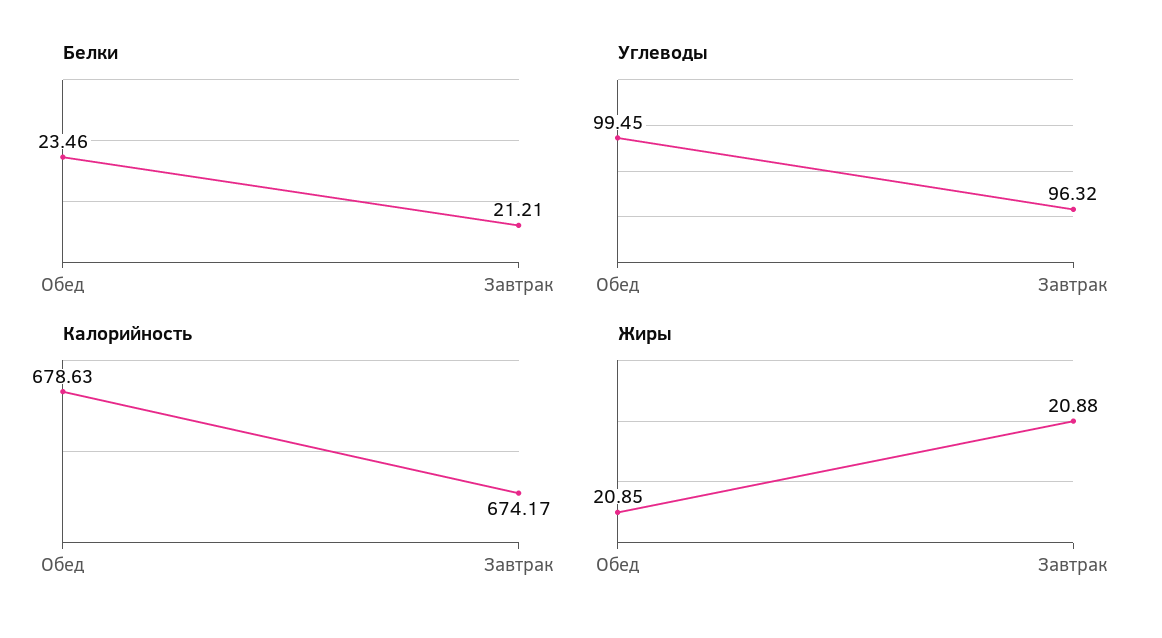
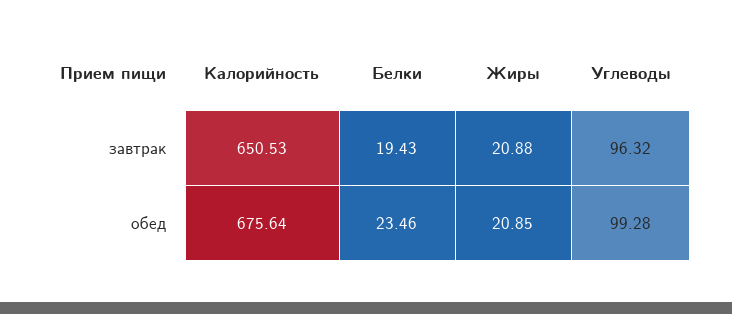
Белки, Завтрак: 21.21 -> 19.43
Углеводы, Обед: 99.45 -> 99.28
Калорийность, Обед: 678.63 -> 675.64
Калорийность, Завтрак: 674.17 -> 650.53

